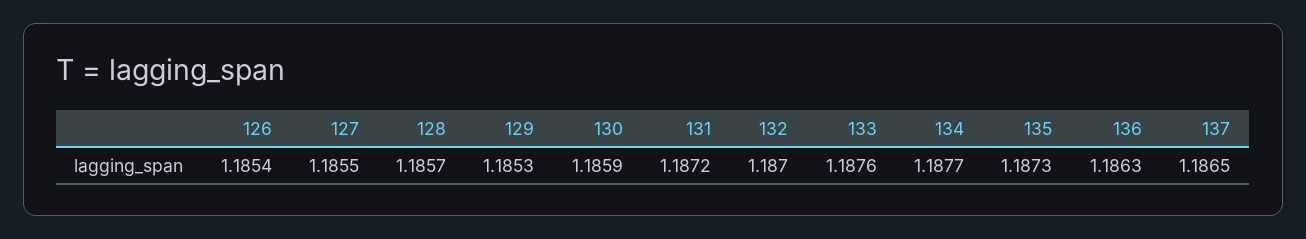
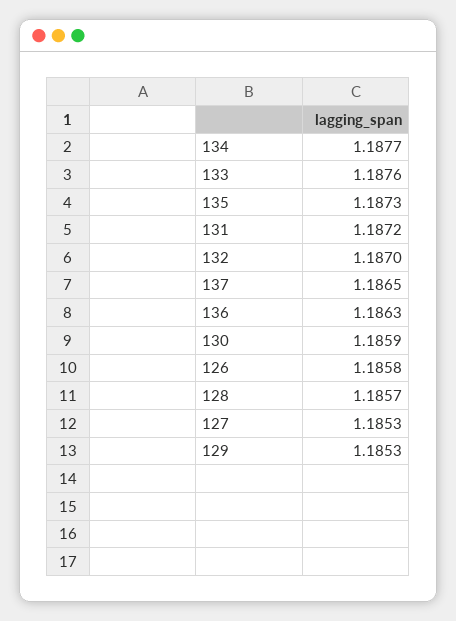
126: 1.1854 -> 1.1858
127: 1.1855 -> 1.1853

